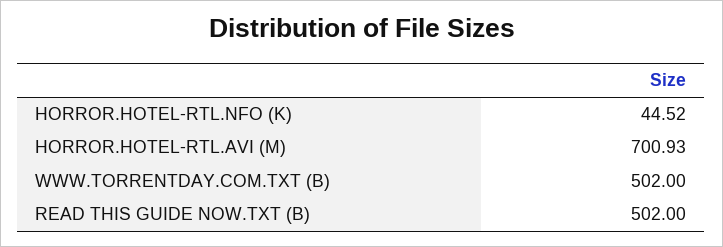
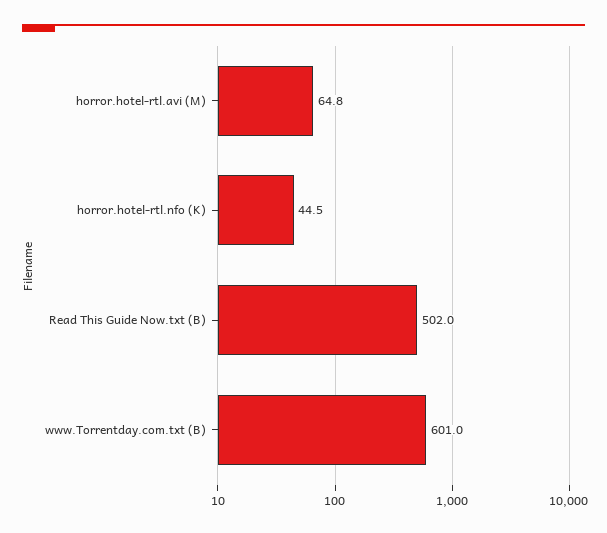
HORROR.HOTEL-RTL.AVI (M): 700.93 -> 64.8
WWW.TORRENTDAY.COM.TXT (B): 502 -> 601

